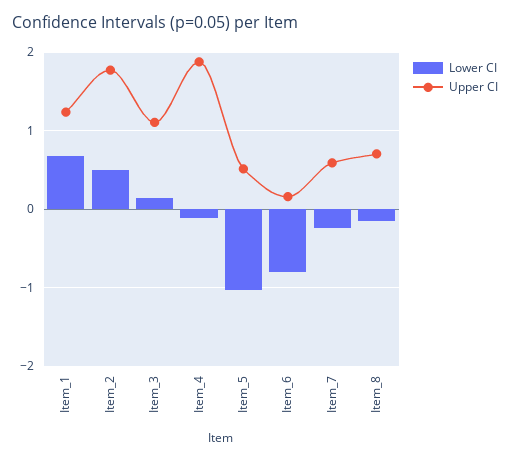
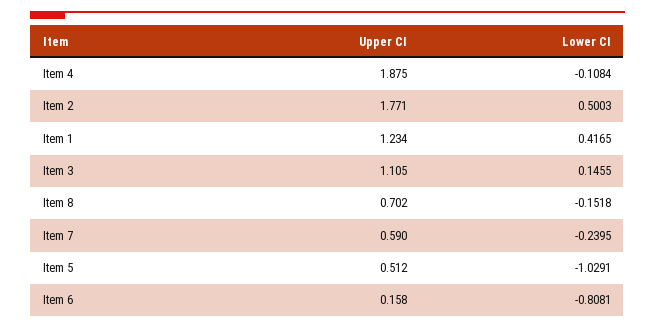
Lower CI, Item_1: 0.7 -> 0.4165

